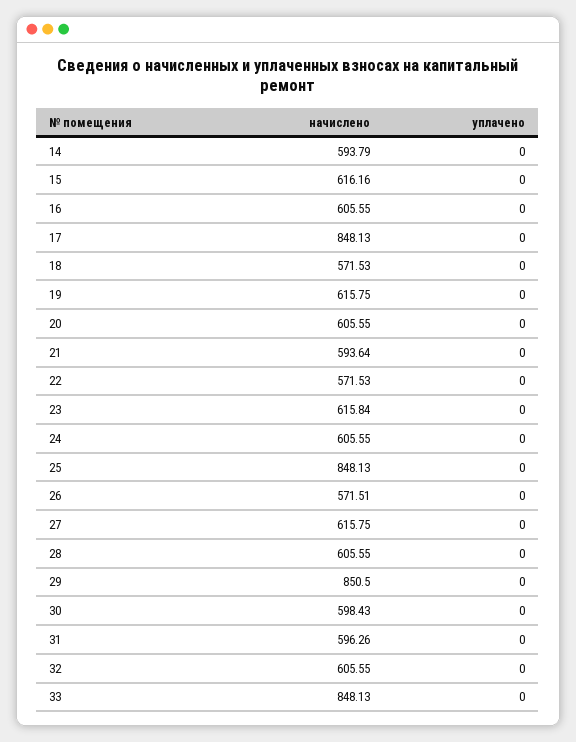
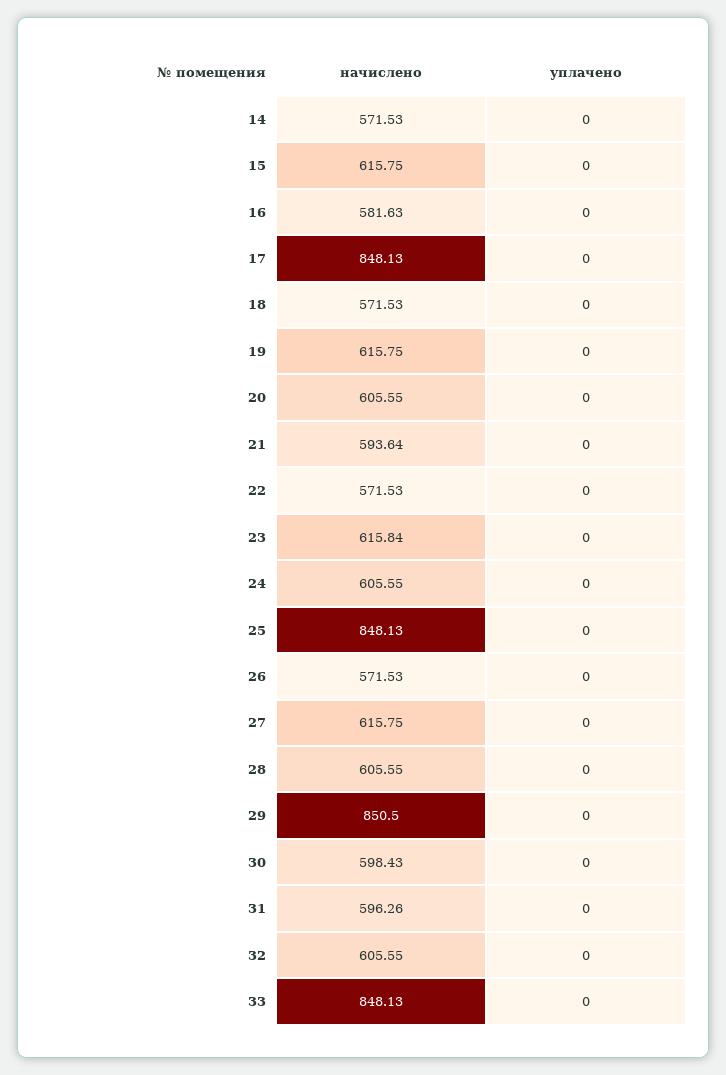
начислено, 14: 593.79 -> 571.53
начислено, 15: 616.16 -> 615.75
начислено, 16: 605.55 -> 581.63
начислено, 26: 571.51 -> 571.53

